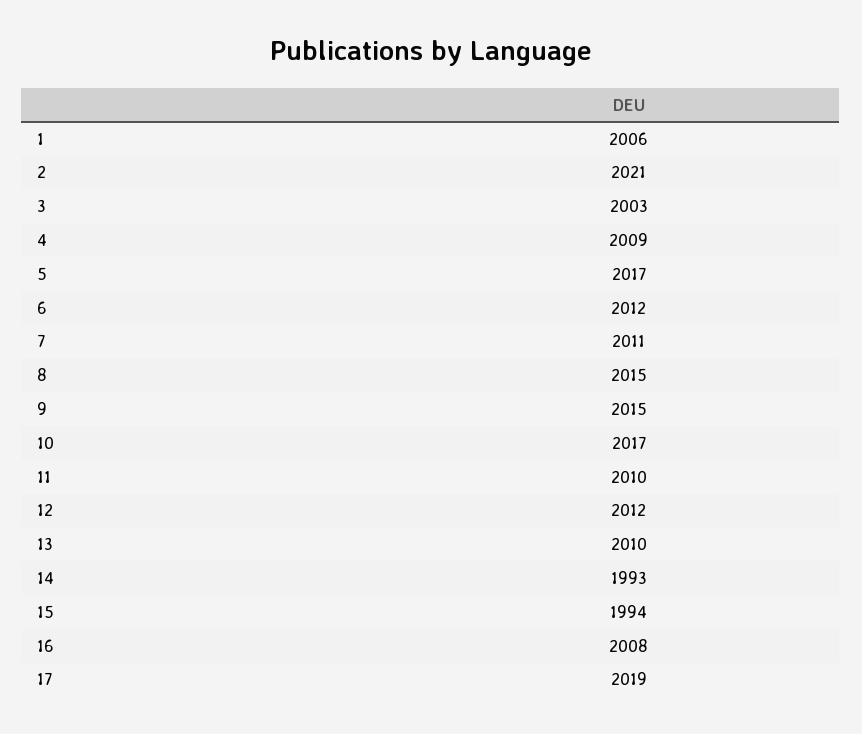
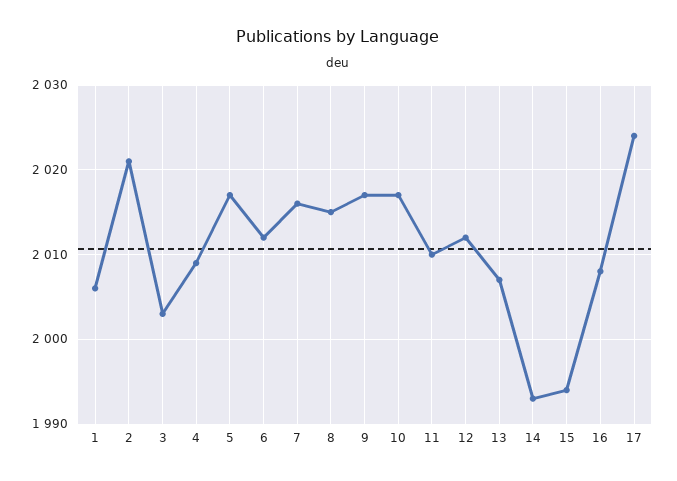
7: 2011 -> 2016
9: 2015 -> 2017
13: 2010 -> 2007
17: 2019 -> 2024

